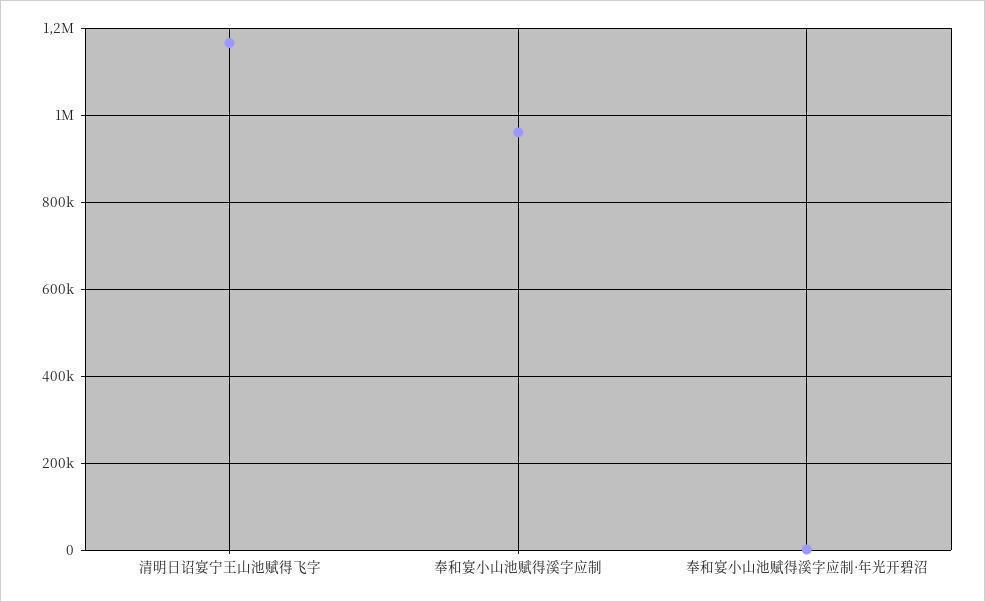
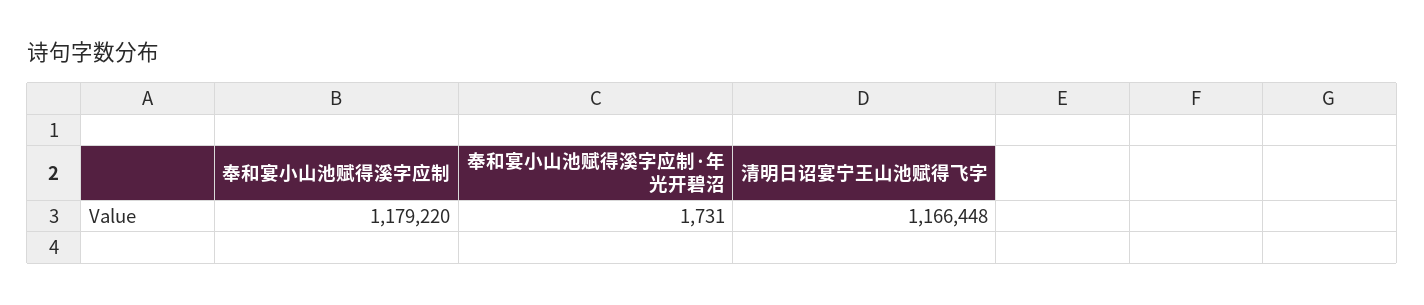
奉和宴小山池赋得溪字应制: 960000 -> 1179220

